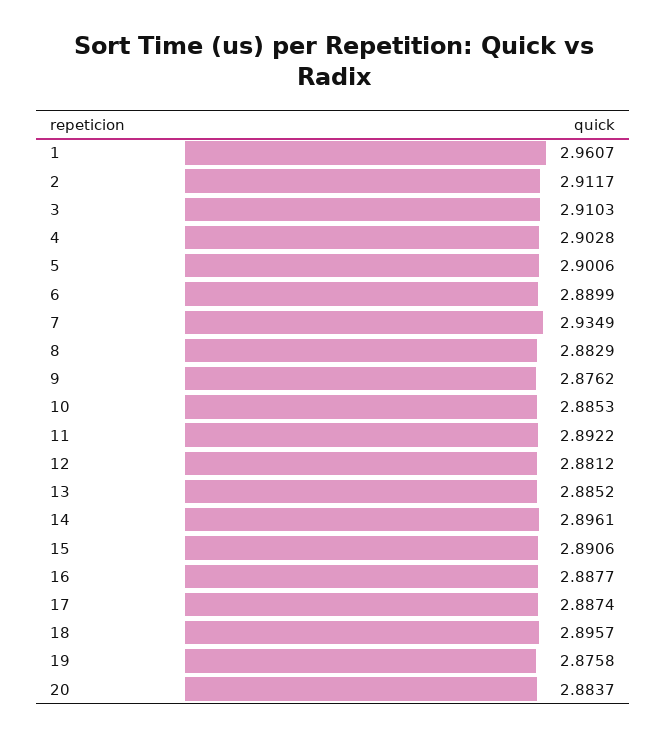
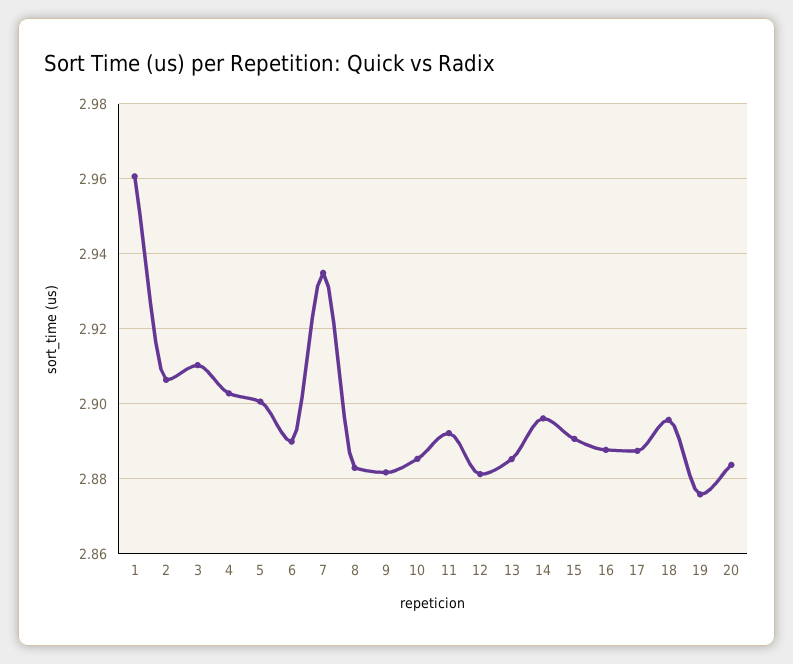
2: 2.9117 -> 2.906
9: 2.8762 -> 2.882

